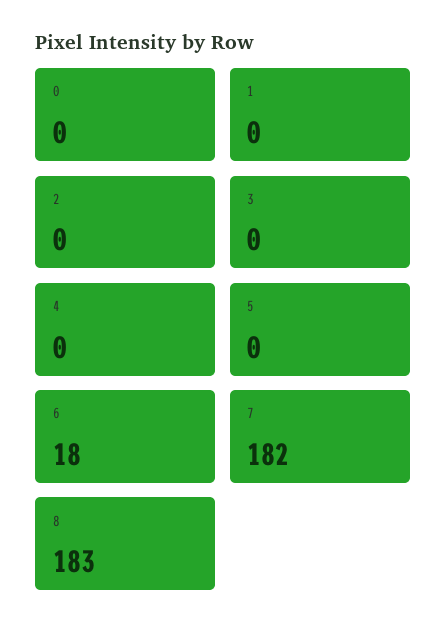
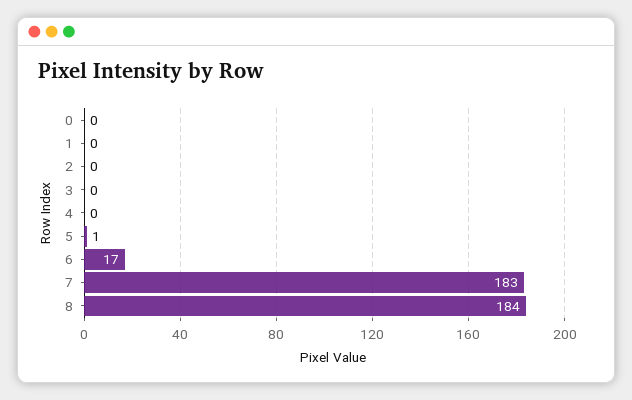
5: 0 -> 1
6: 18 -> 17
7: 182 -> 183
8: 183 -> 184

